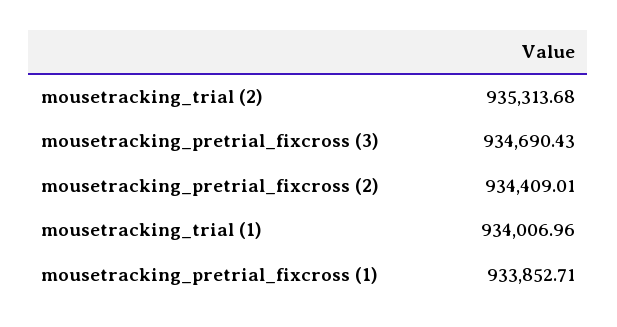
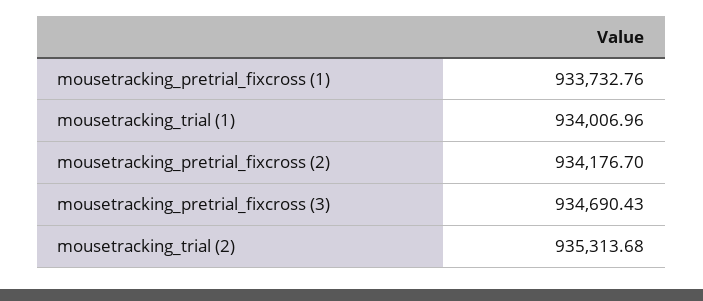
mousetracking_pretrial_fixcross (2): 934409.01 -> 934176.7
mousetracking_pretrial_fixcross (1): 933852.71 -> 933732.76

